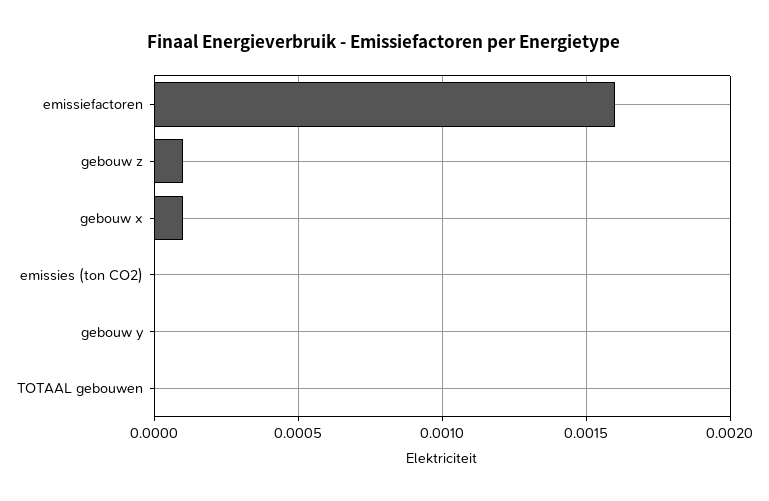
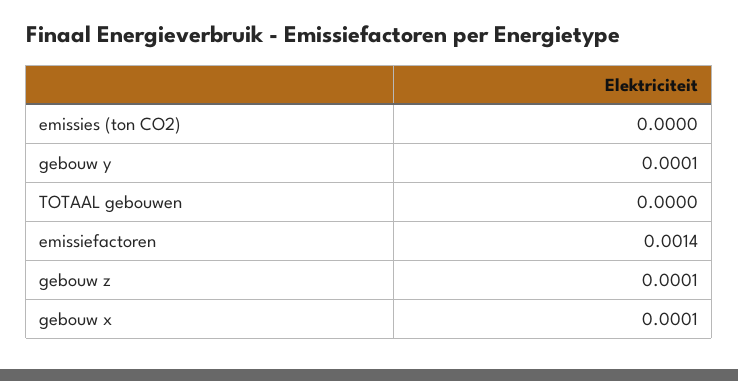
emissiefactoren: 0.0016 -> 0.0014
gebouw y: 0 -> 0.0001

